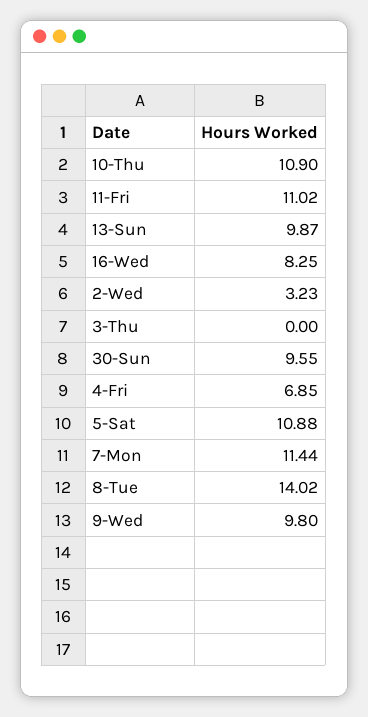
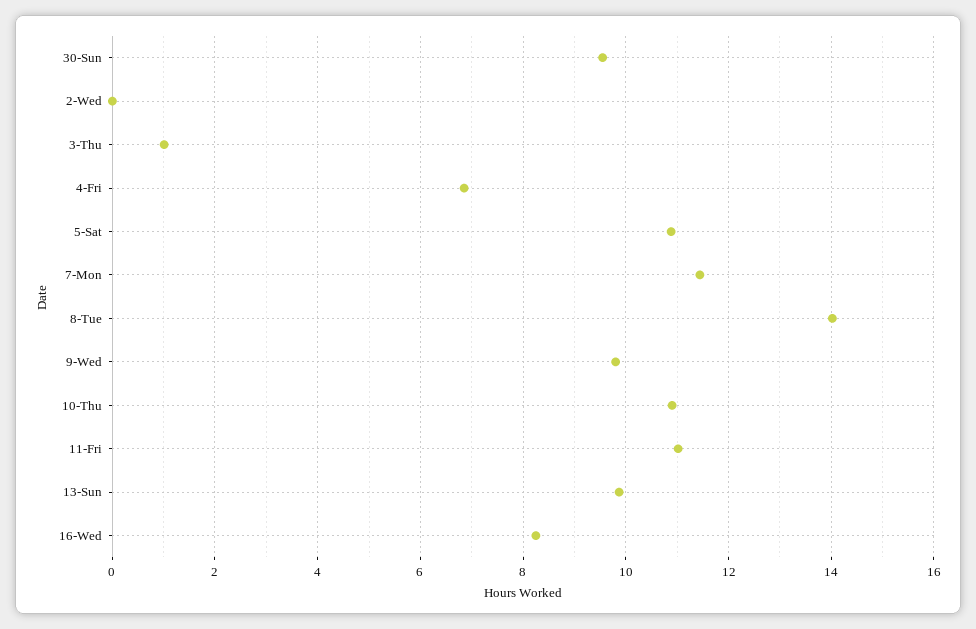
2-Wed: 3.23 -> 0
3-Thu: 0 -> 1

